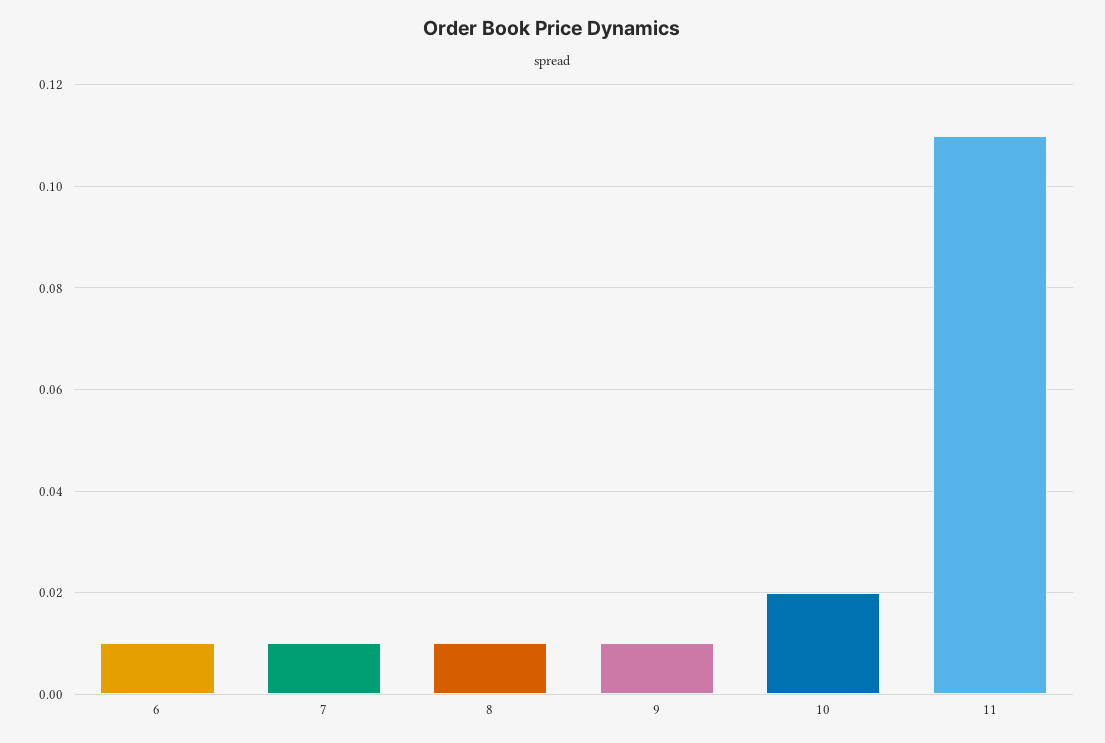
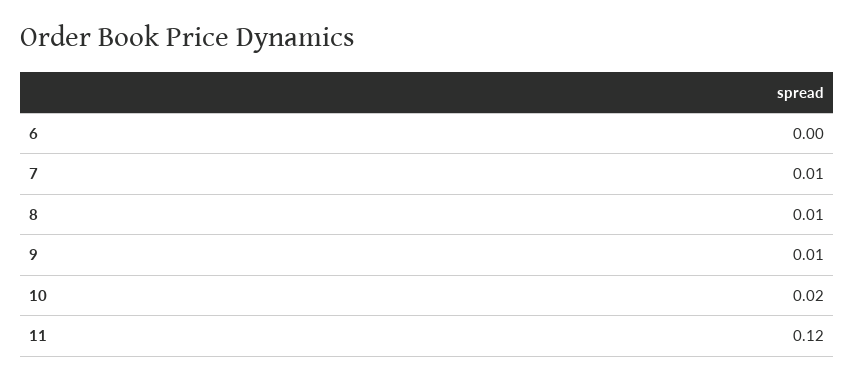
6: 0.01 -> 0
11: 0.11 -> 0.12

